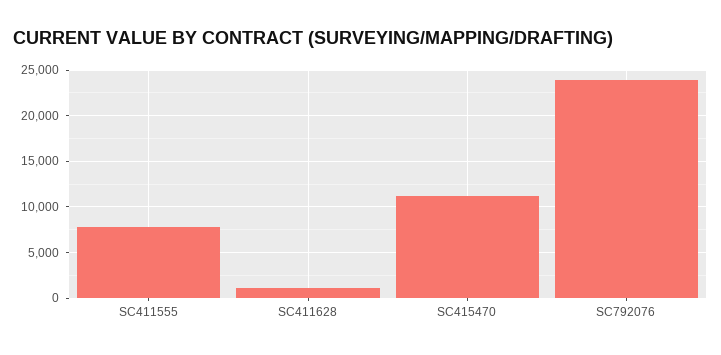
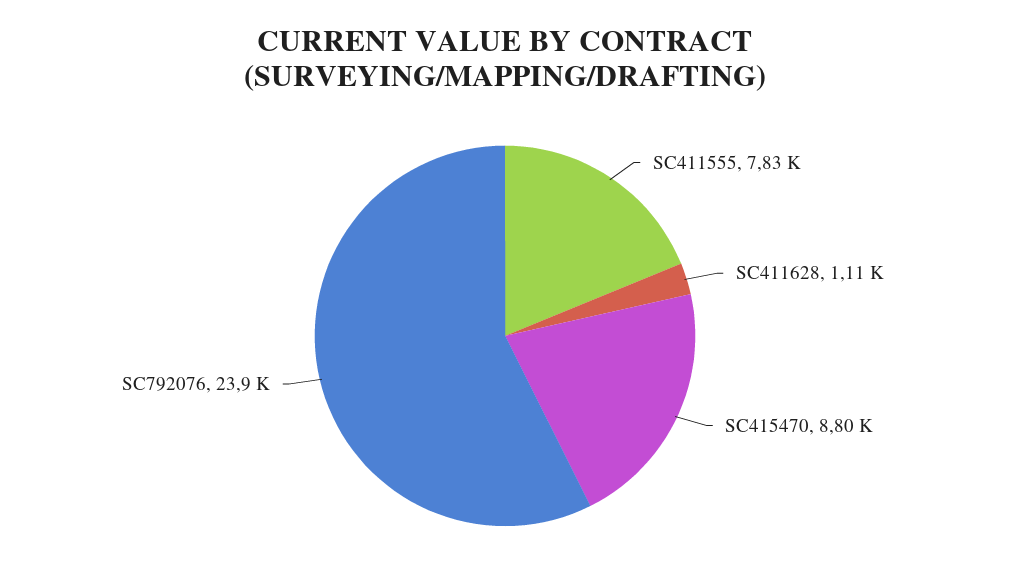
SC415470: 11000 -> 8800

